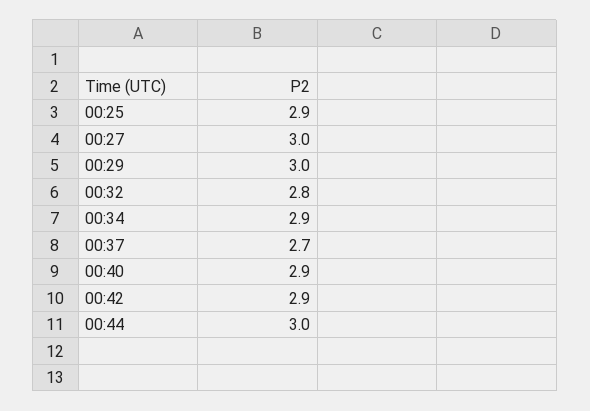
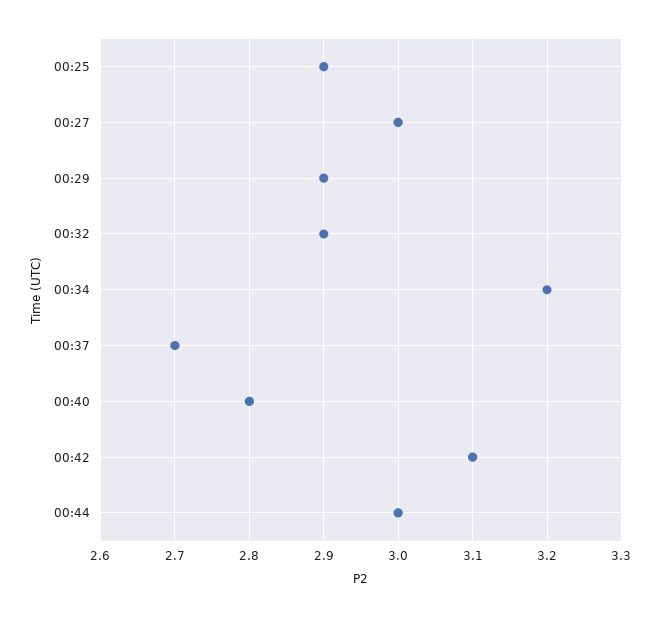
00:29: 3 -> 2.9
00:32: 2.8 -> 2.9
00:34: 2.9 -> 3.2
00:40: 2.9 -> 2.8
00:42: 2.9 -> 3.1

